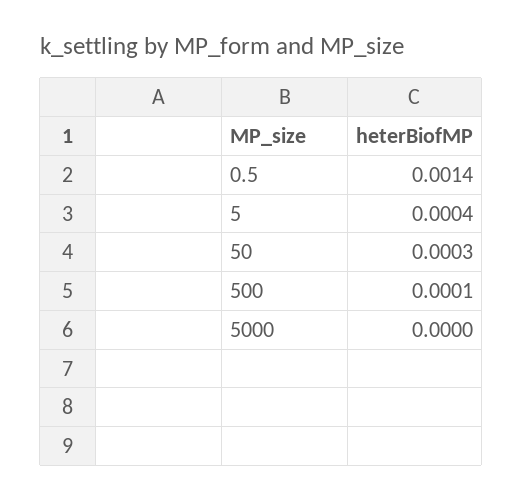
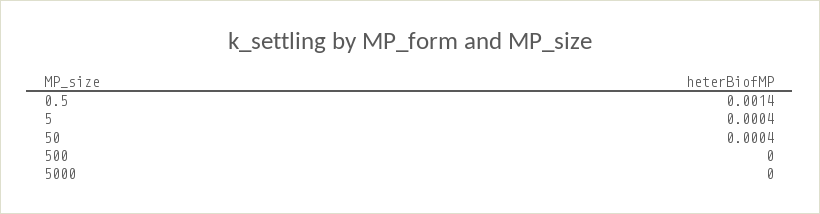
50: 0.0003 -> 0.0004
500: 0.0001 -> 0

